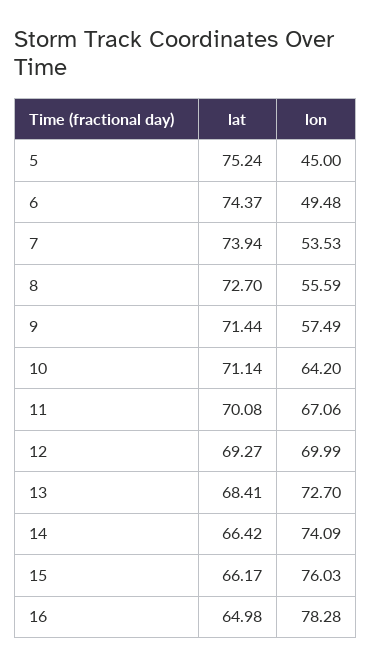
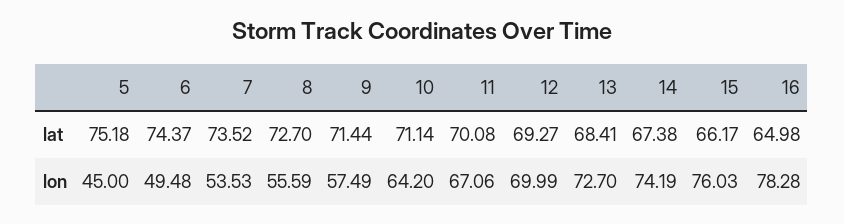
lat, 5: 75.24 -> 75.18
lat, 7: 73.94 -> 73.52
lat, 14: 66.42 -> 67.38
lon, 14: 74.09 -> 74.19

